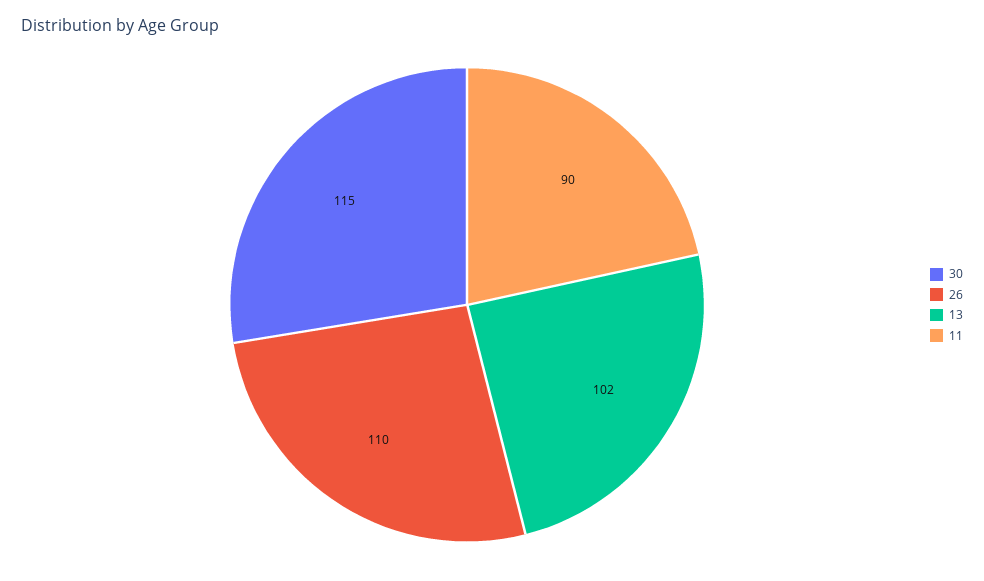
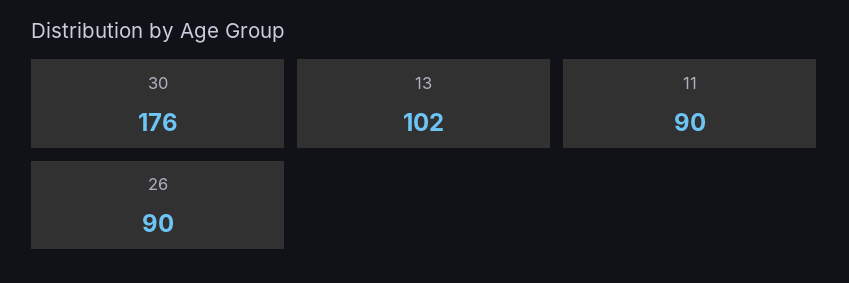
30: 115 -> 176
26: 110 -> 90

